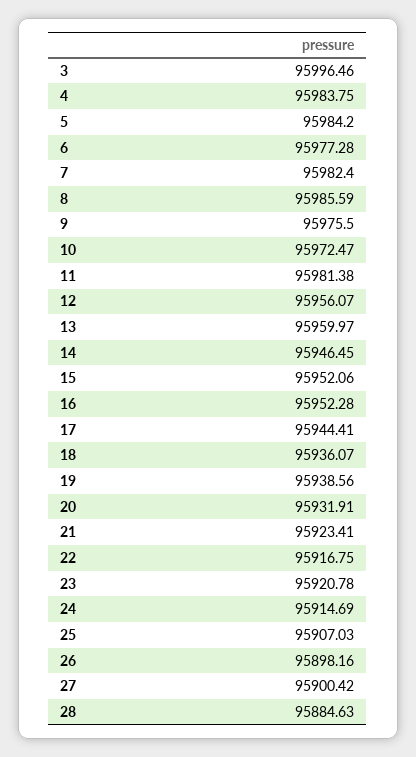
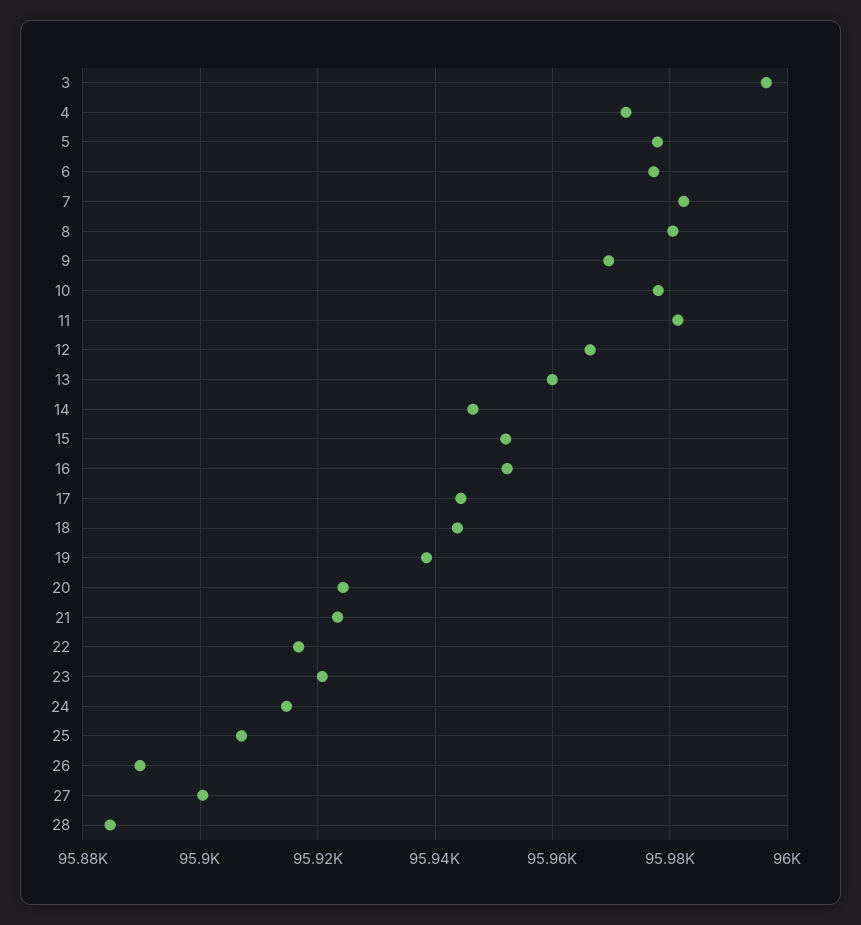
4: 95983.75 -> 95972
5: 95984.2 -> 95978
8: 95985.59 -> 95980
9: 95975.5 -> 95970
10: 95972.47 -> 95978
12: 95956.07 -> 95966
18: 95936.07 -> 95944
20: 95931.91 -> 95924
26: 95898.16 -> 95890

